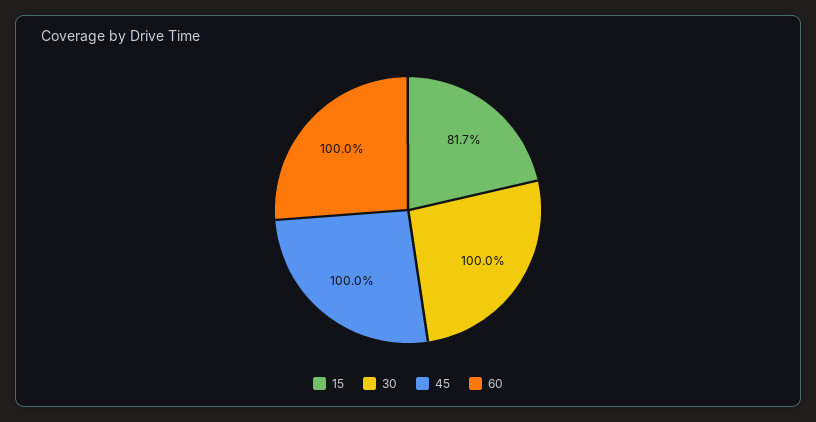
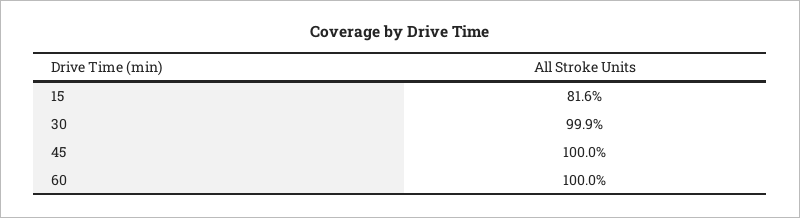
15: 81.7 -> 81.6
30: 100 -> 99.9

